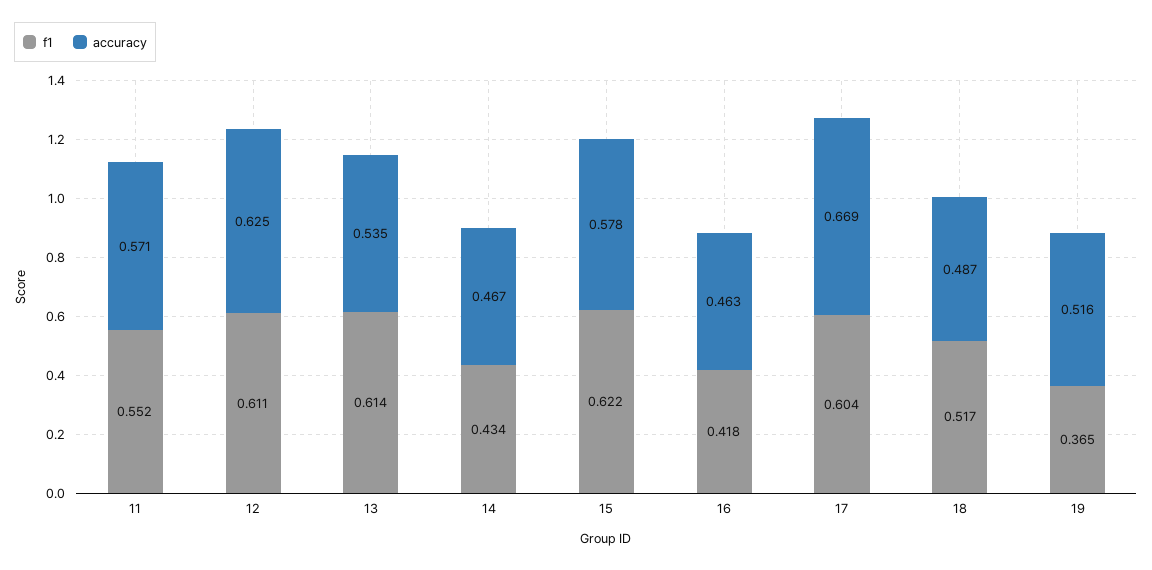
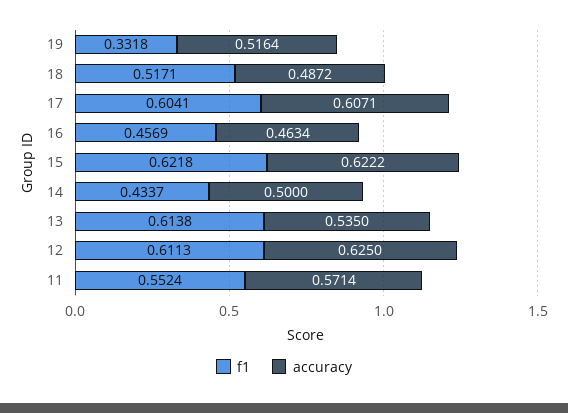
accuracy, 14: 0.467 -> 0.5
accuracy, 15: 0.578 -> 0.6222
f1, 16: 0.418 -> 0.4569
accuracy, 17: 0.669 -> 0.6071
f1, 19: 0.365 -> 0.3318

